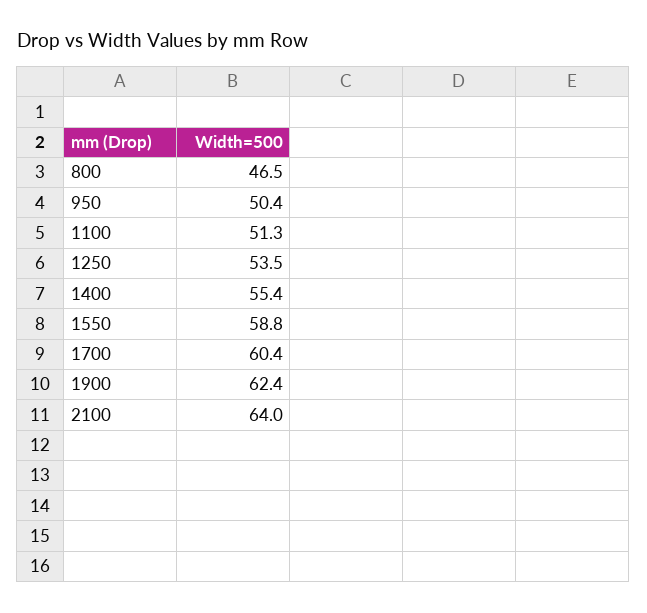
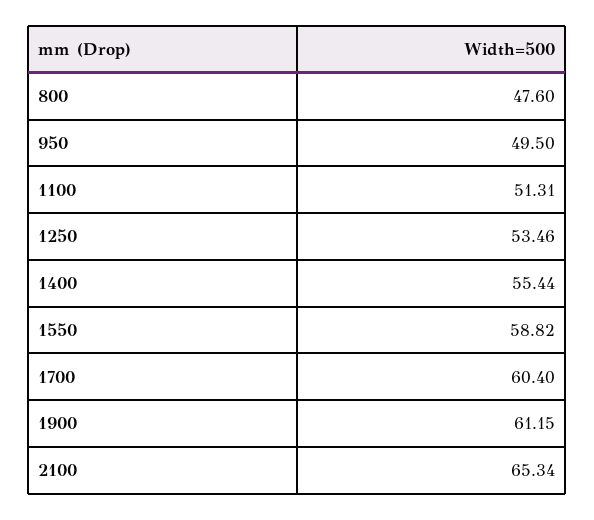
800: 46.5 -> 47.6
950: 50.4 -> 49.5
1900: 62.4 -> 61.15
2100: 64 -> 65.34

